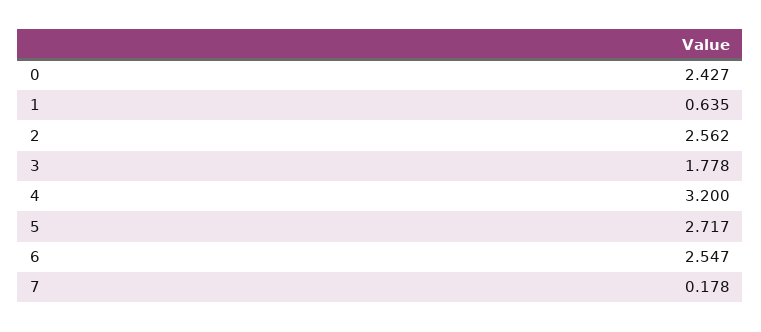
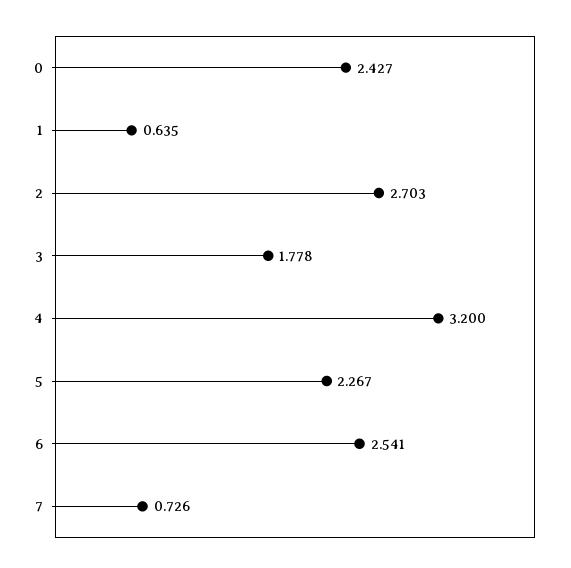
2: 2.562 -> 2.703
5: 2.717 -> 2.267
6: 2.547 -> 2.541
7: 0.178 -> 0.726

